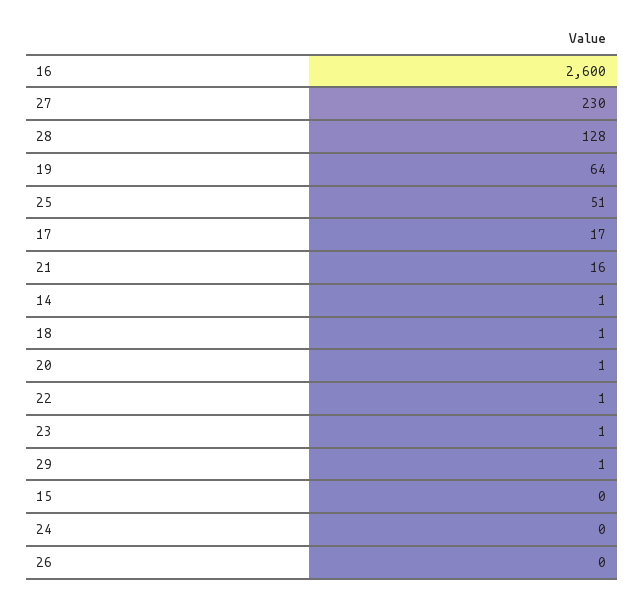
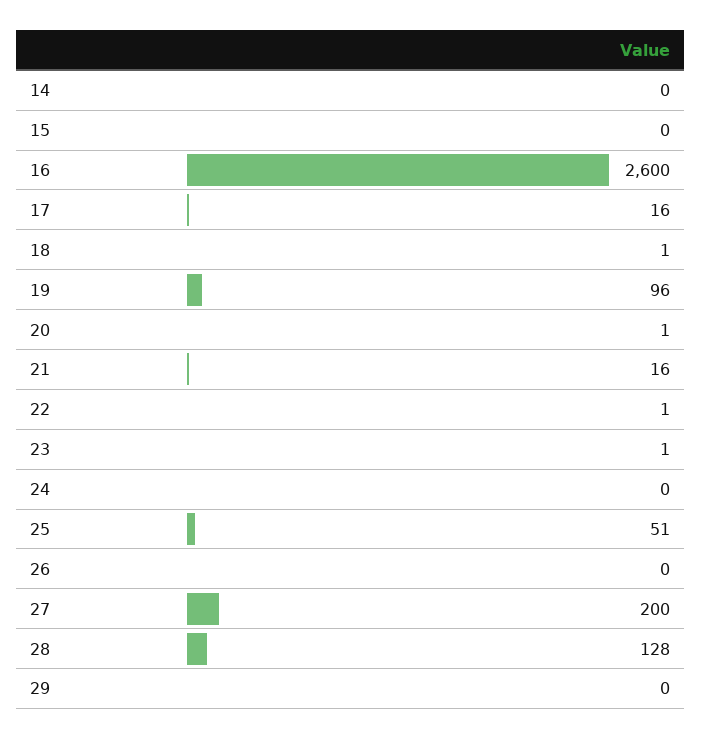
27: 230 -> 200
19: 64 -> 96
17: 17 -> 16
14: 1 -> 0
29: 1 -> 0

